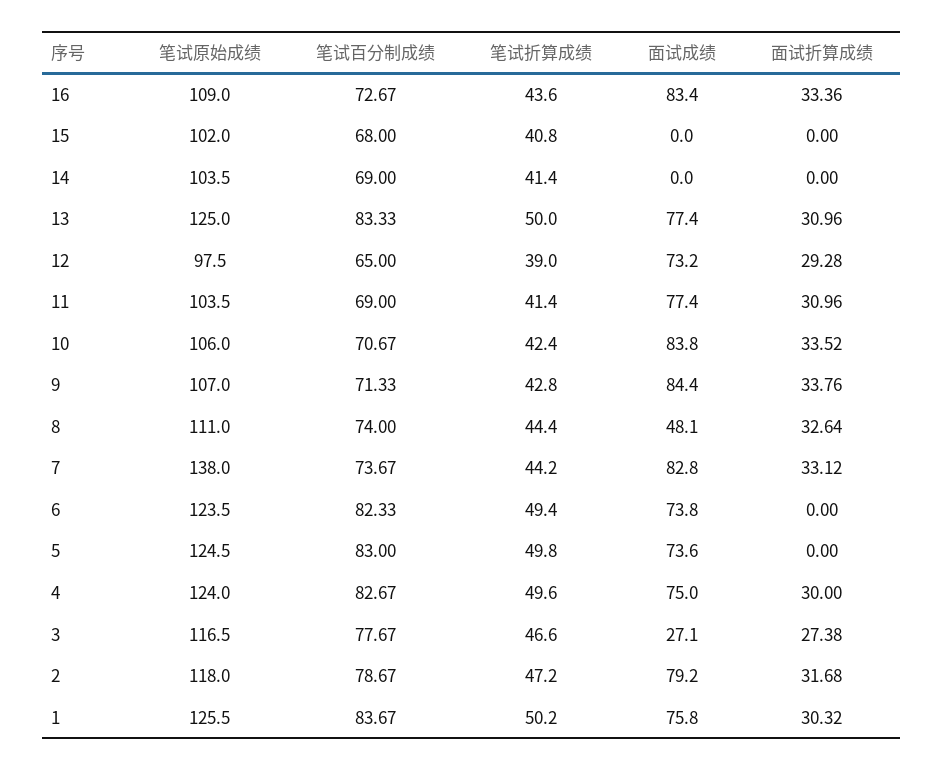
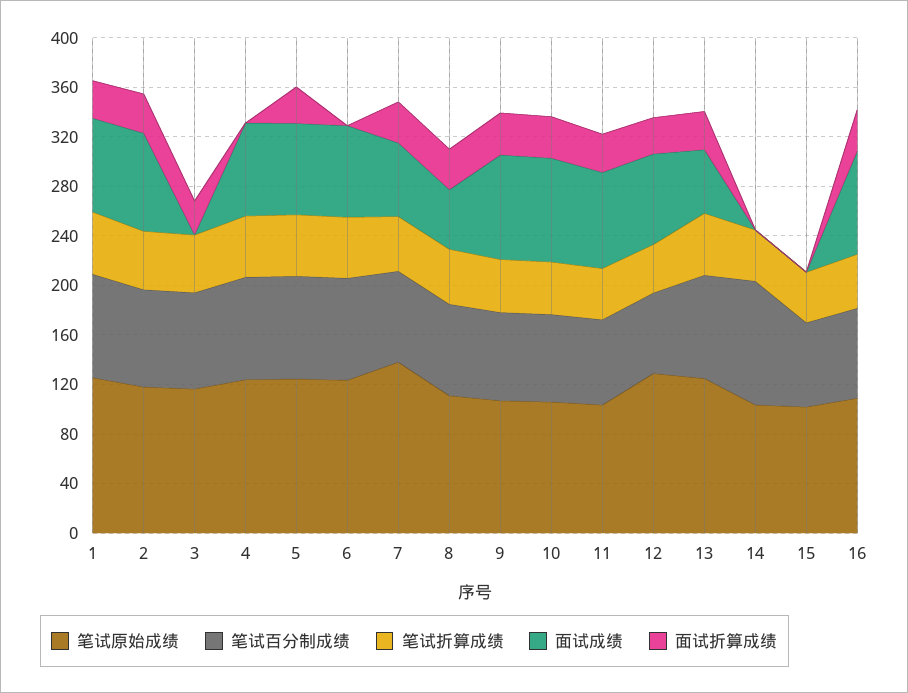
笔试百分制成绩, 14: 69 -> 100
面试成绩, 13: 77.4 -> 50
笔试原始成绩, 12: 97.5 -> 130
面试成绩, 7: 82.8 -> 60
面试折算成绩, 5: 0 -> 30
面试折算成绩, 4: 30 -> 0
面试成绩, 3: 27.1 -> 0

